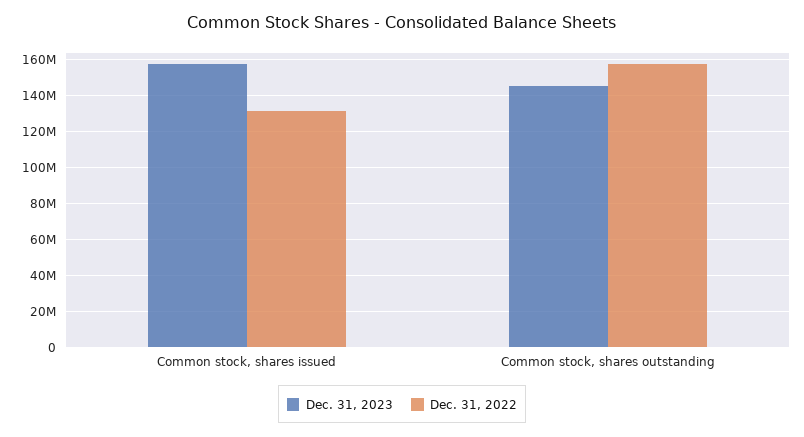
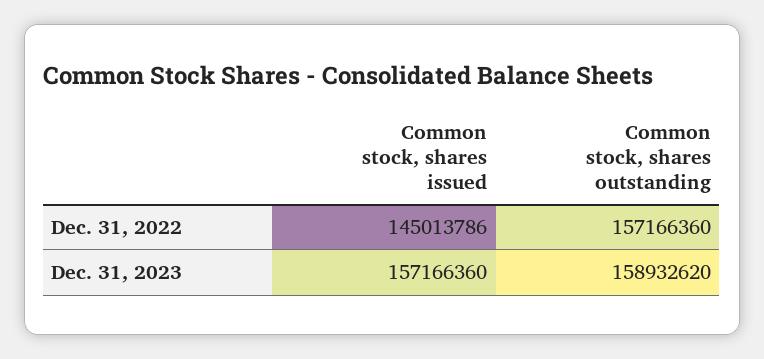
Dec. 31, 2022, Common stock, shares issued: 130000000 -> 145013786
Dec. 31, 2023, Common stock, shares outstanding: 145000000 -> 158932620

